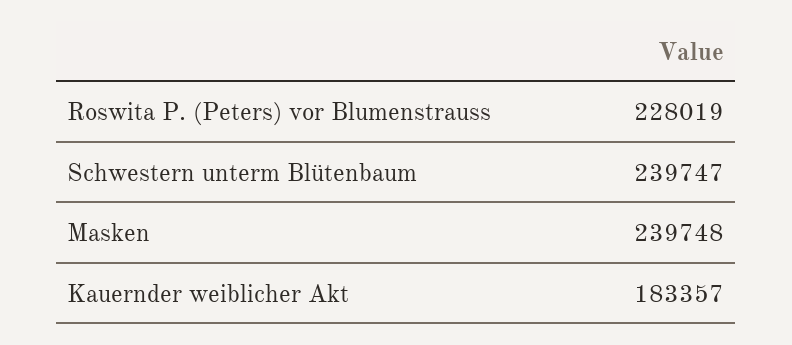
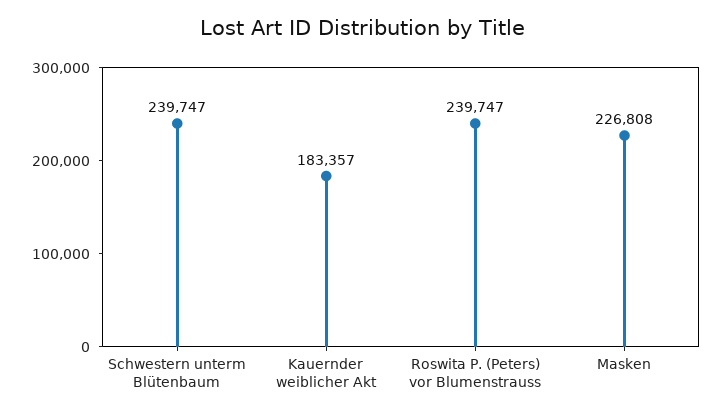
Roswita P. (Peters) vor Blumenstrauss: 228019 -> 239747
Masken: 239748 -> 226808

